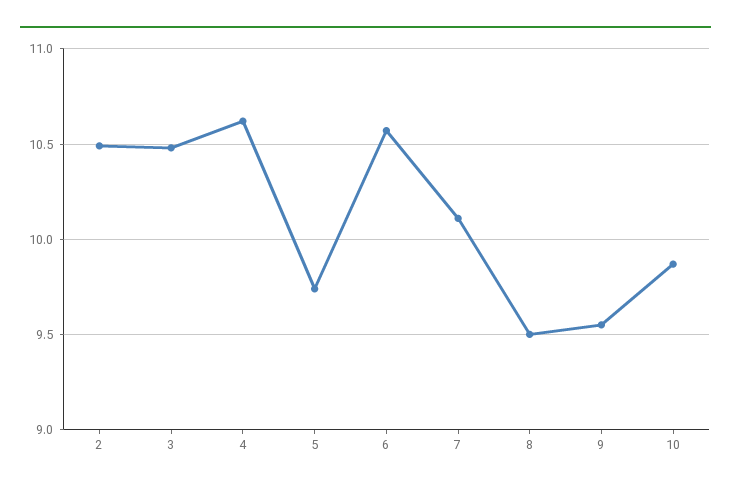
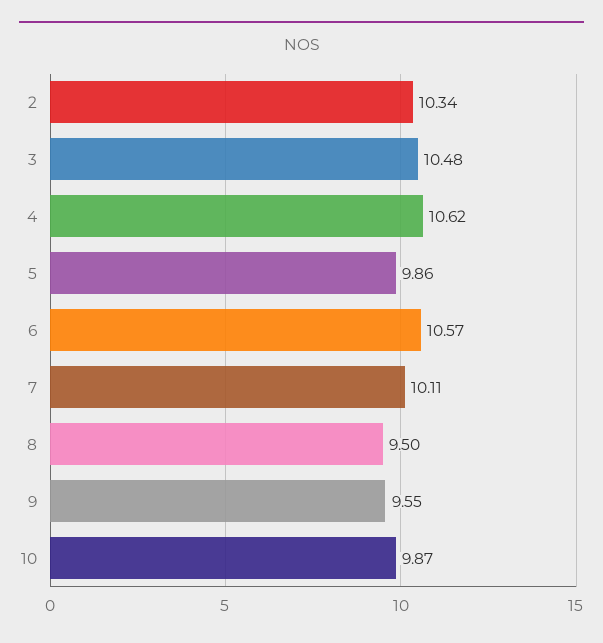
2: 10.5 -> 10.34
5: 9.75 -> 9.86

